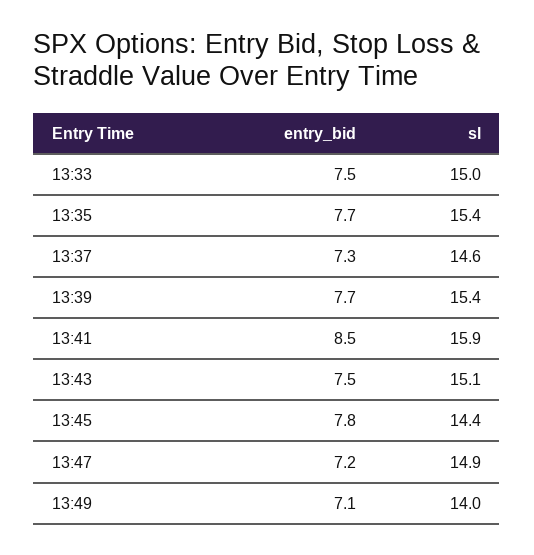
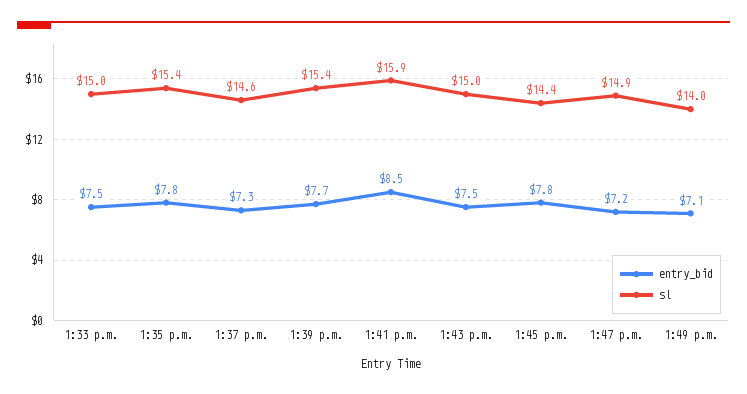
entry_bid, 13:35: 7.7 -> 7.8
sl, 13:43: 15.1 -> 15

